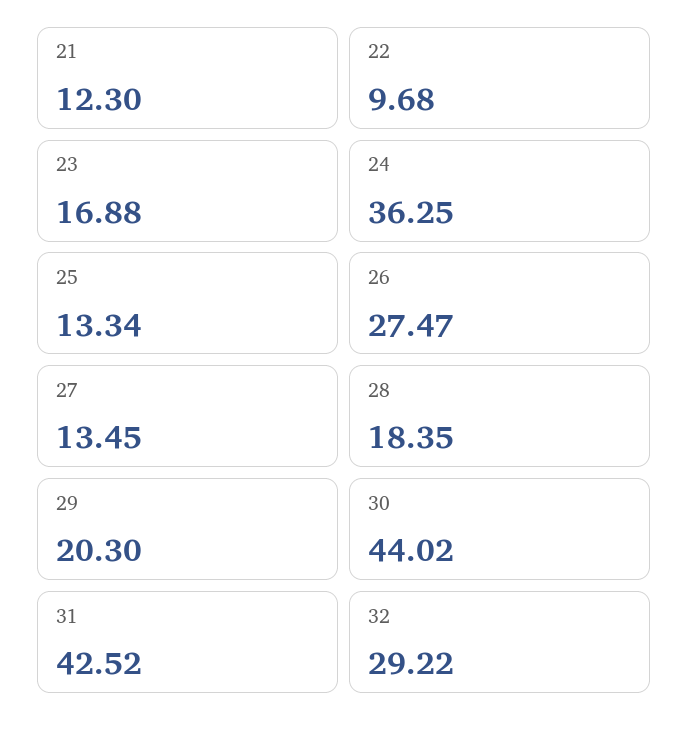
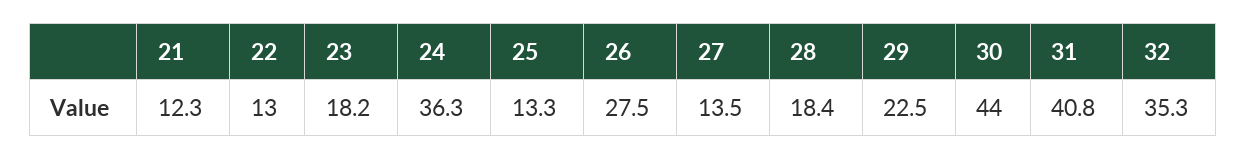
22: 9.68 -> 13
23: 16.88 -> 18.2
29: 20.3 -> 22.5
31: 42.52 -> 40.8
32: 29.22 -> 35.3

